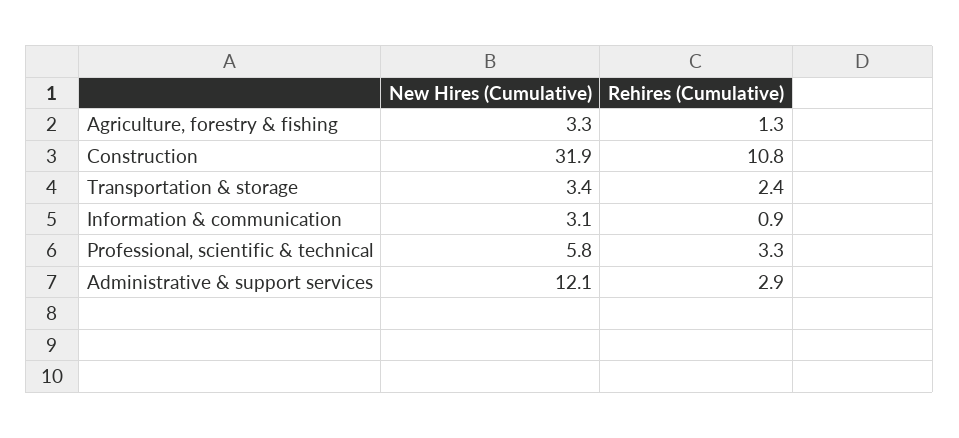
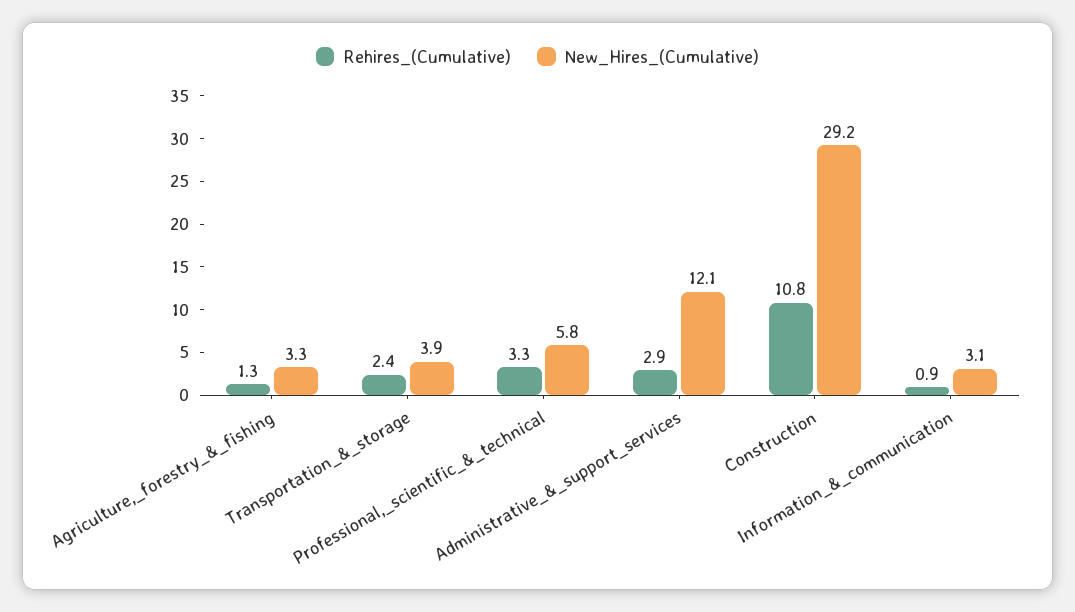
New Hires (Cumulative), Construction: 31.9 -> 29.2
New Hires (Cumulative), Transportation & storage: 3.4 -> 3.9

